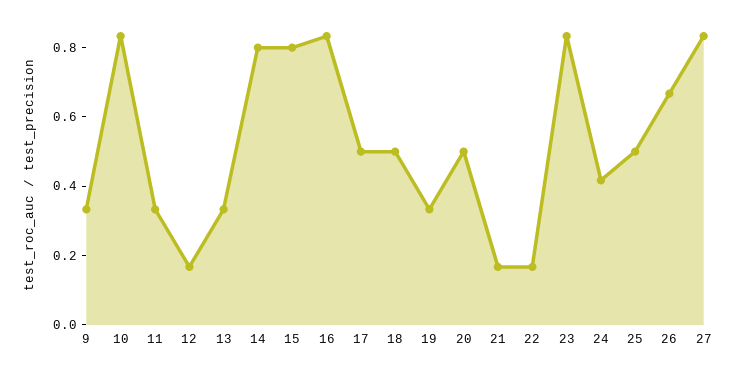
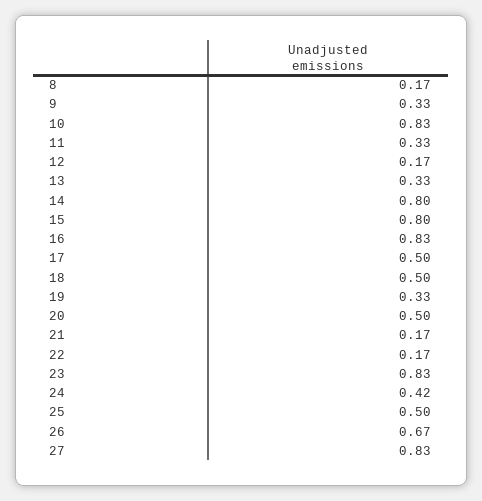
8: none -> 0.17

